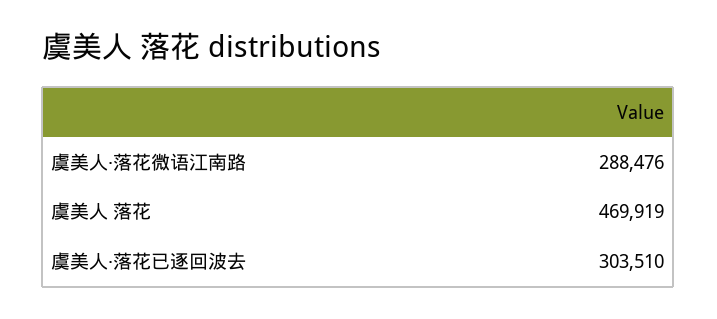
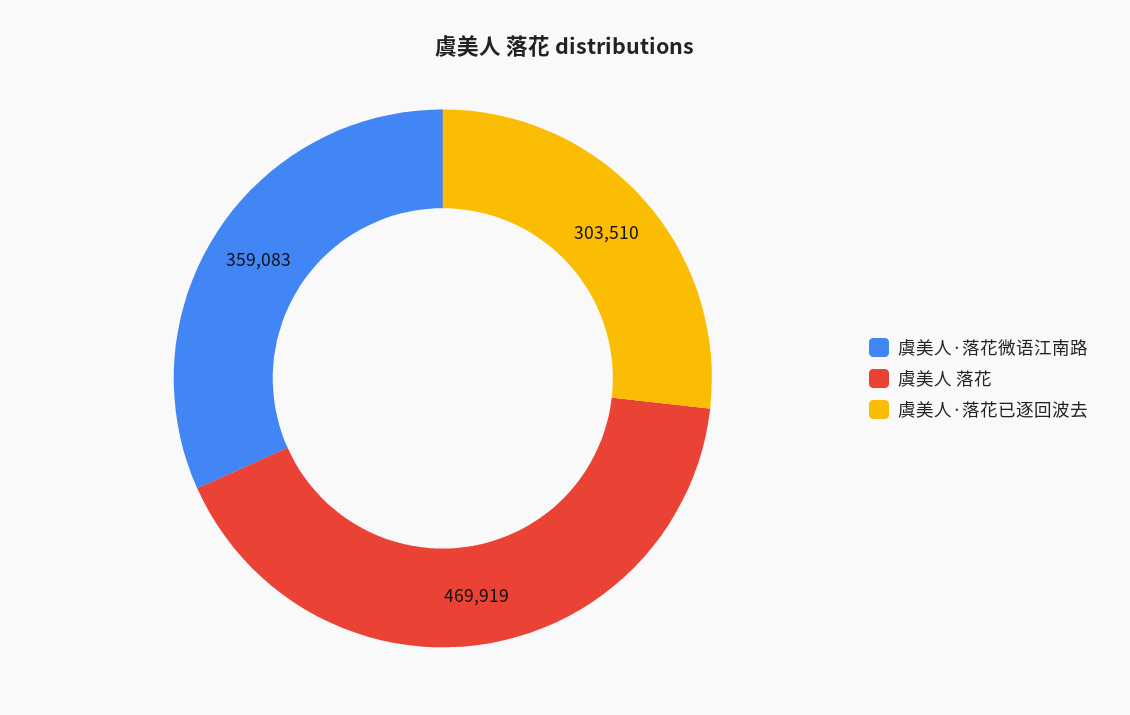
虞美人·落花微语江南路: 288476 -> 359083

